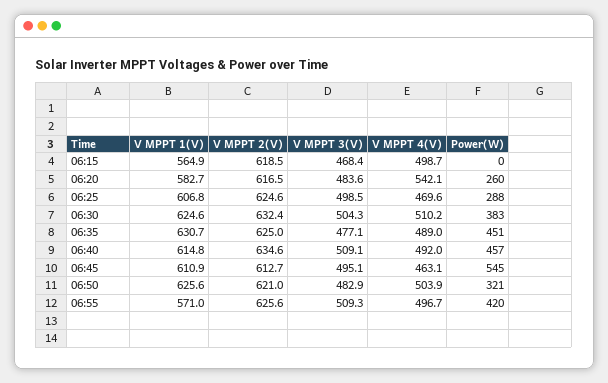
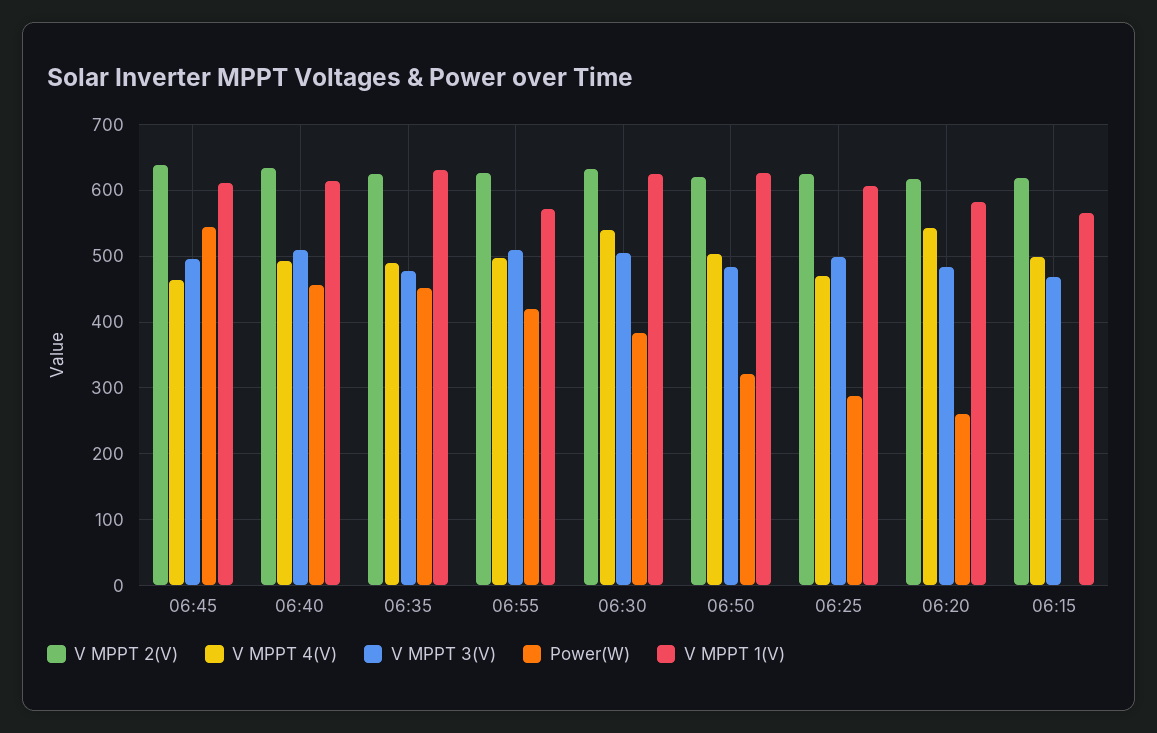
V MPPT 4(V), 06:30: 510.2 -> 540
V MPPT 2(V), 06:45: 612.7 -> 640

